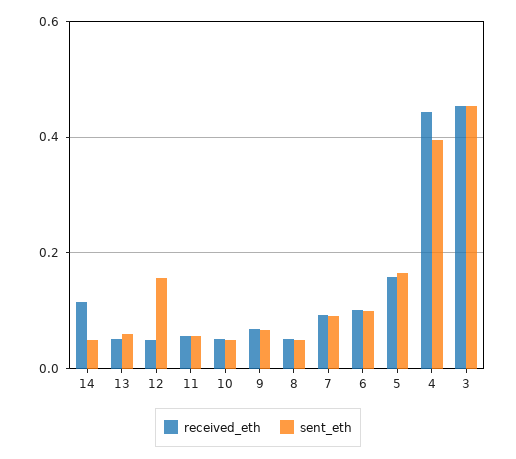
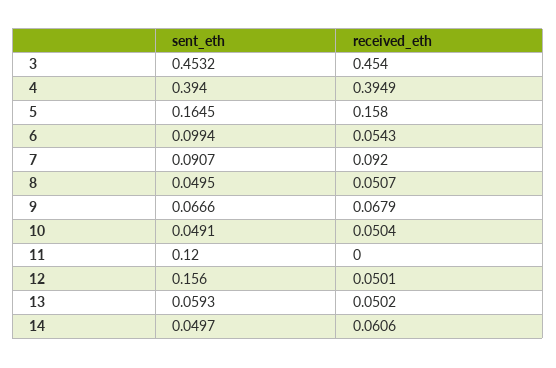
received_eth, 14: 0.12 -> 0.0606
received_eth, 11: 0.06 -> 0
sent_eth, 11: 0.06 -> 0.12
received_eth, 6: 0.1 -> 0.0543
received_eth, 4: 0.44 -> 0.3949

